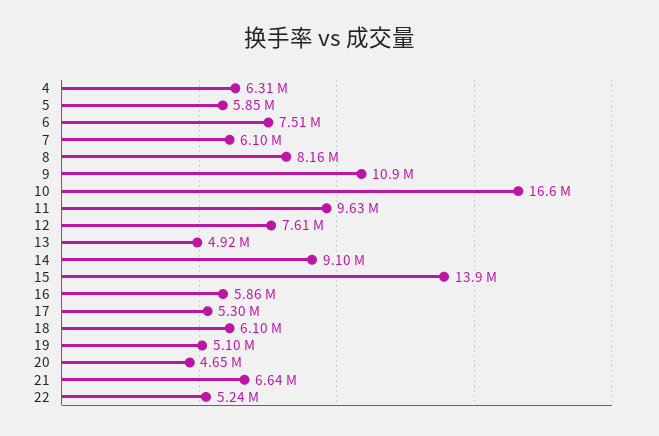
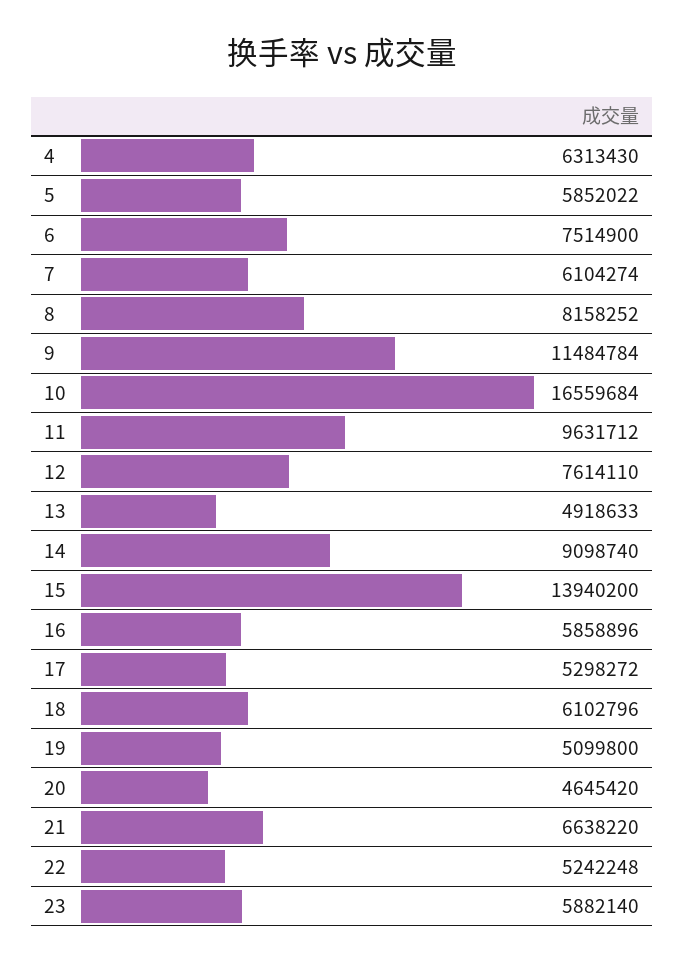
9: 10900000 -> 11484784
23: none -> 5882140

